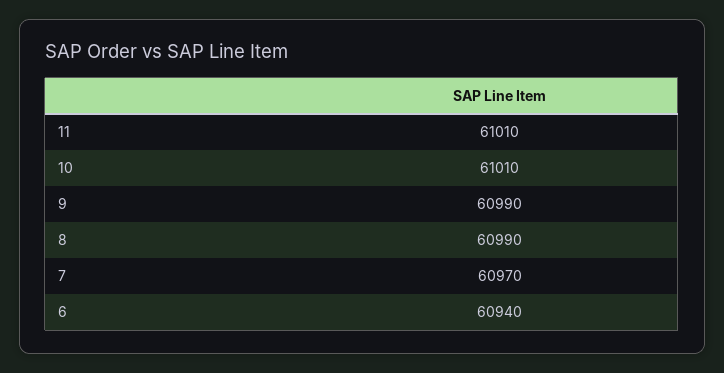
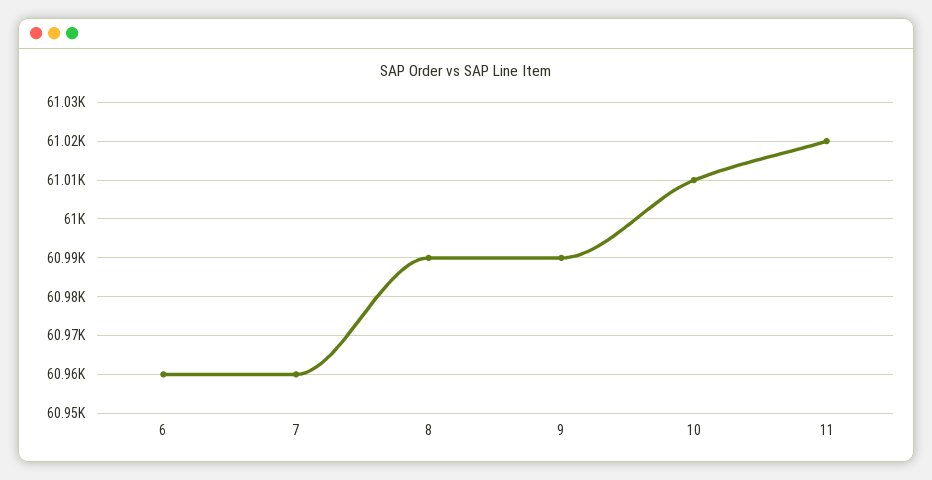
11: 61010 -> 61020
7: 60970 -> 60960
6: 60940 -> 60960

